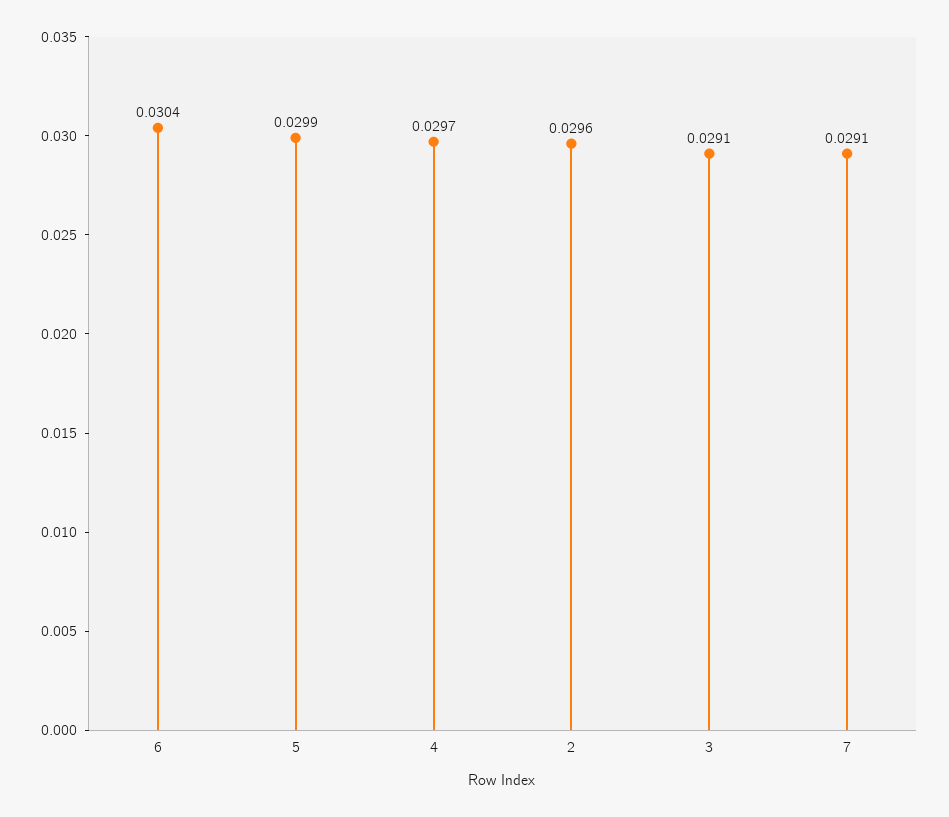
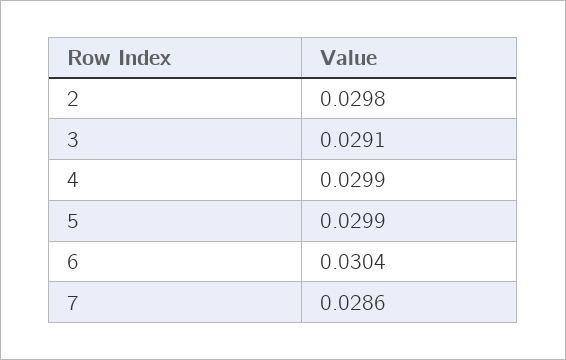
4: 0.0297 -> 0.0299
2: 0.0296 -> 0.0298
7: 0.0291 -> 0.0286

